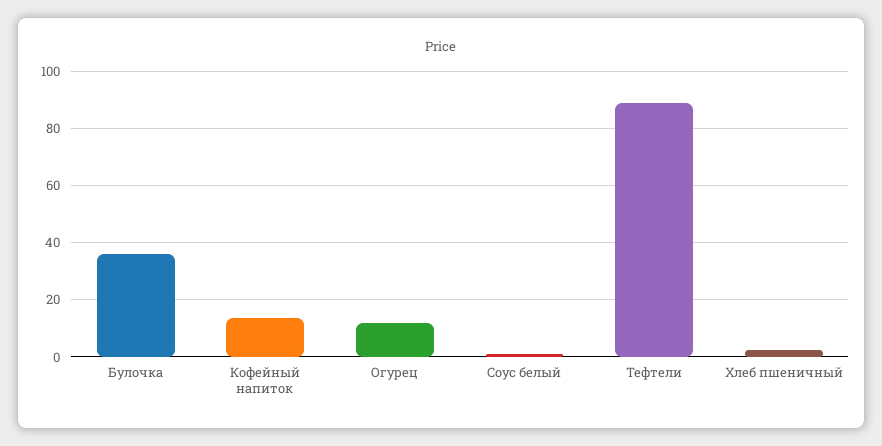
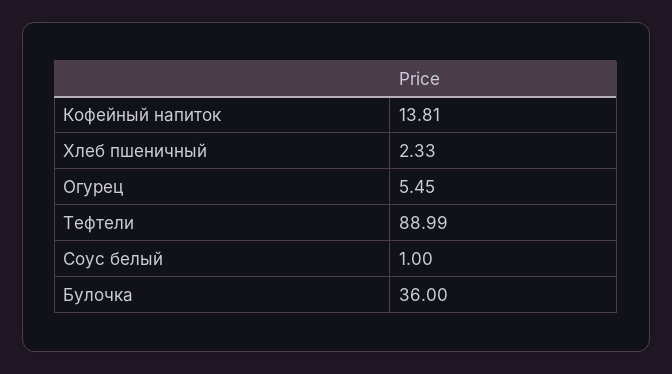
Огурец: 12.5 -> 5.45

